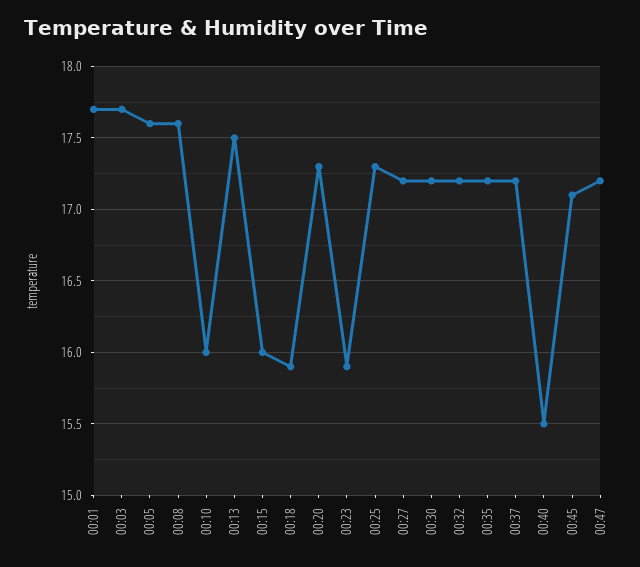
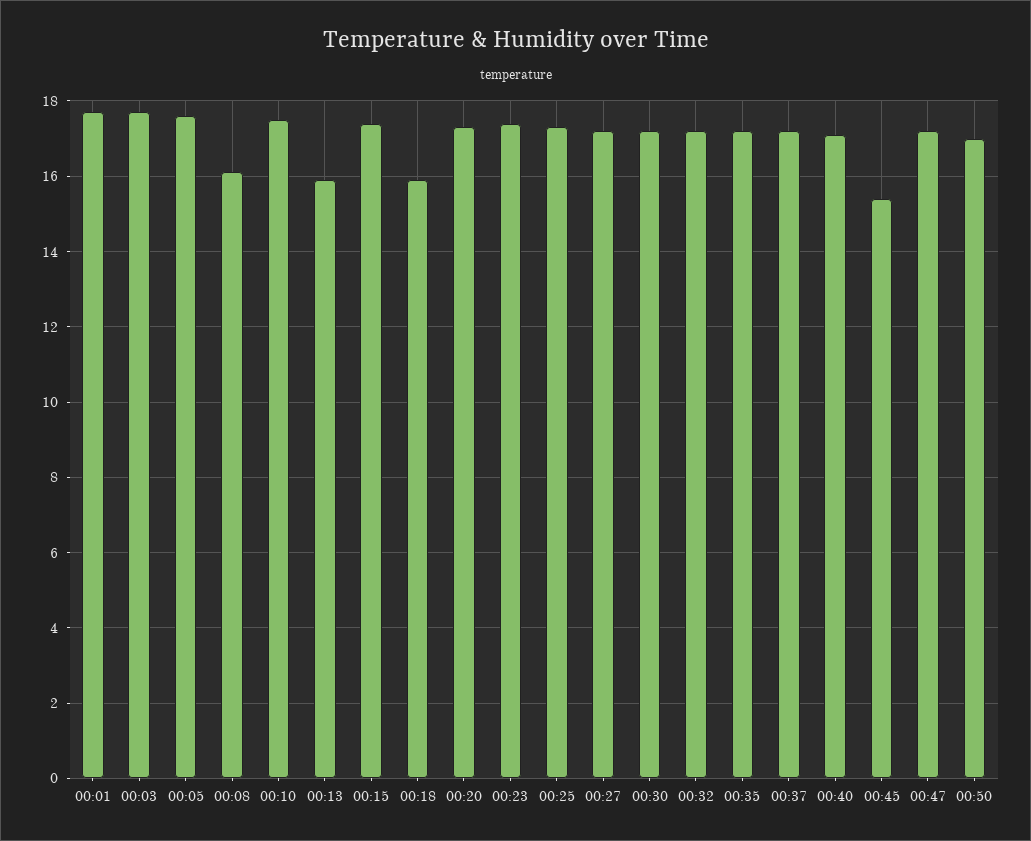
00:08: 17.6 -> 16
00:10: 16 -> 17.5
00:13: 17.5 -> 16
00:15: 16 -> 17.5
00:23: 15.9 -> 17.5
00:40: 15.5 -> 17
00:45: 17.1 -> 15.5
00:50: none -> 17

